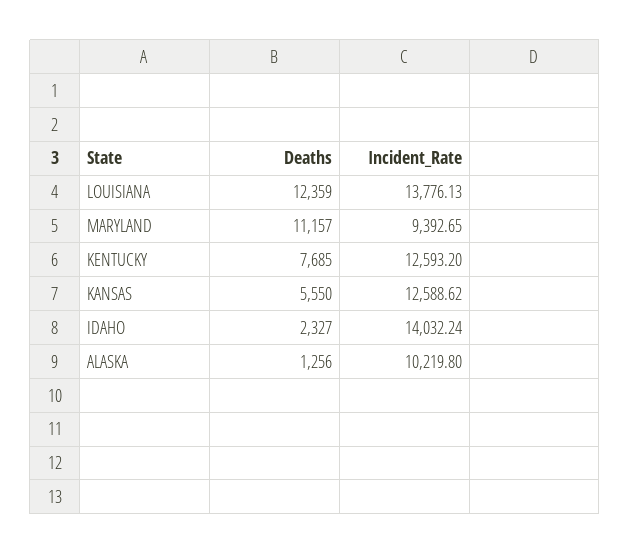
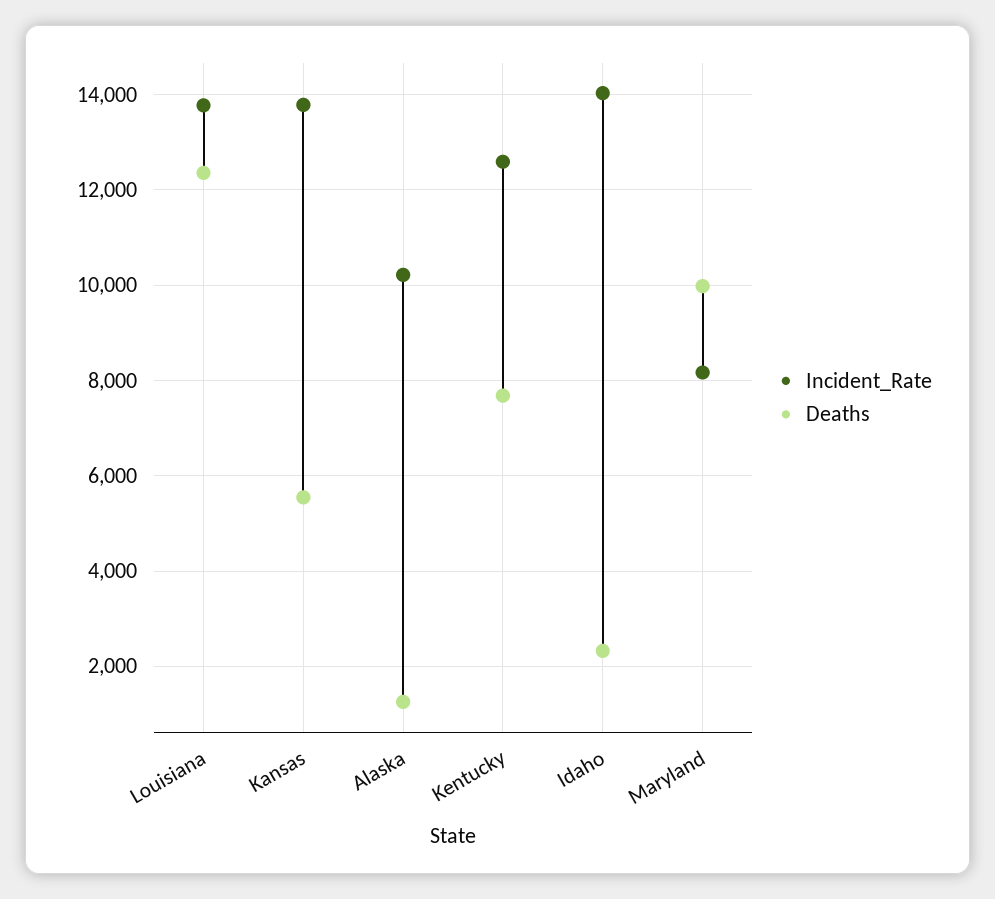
Deaths, MARYLAND: 11157 -> 10000
Incident_Rate, MARYLAND: 9392.65 -> 8200
Incident_Rate, KANSAS: 12588.62 -> 13800

